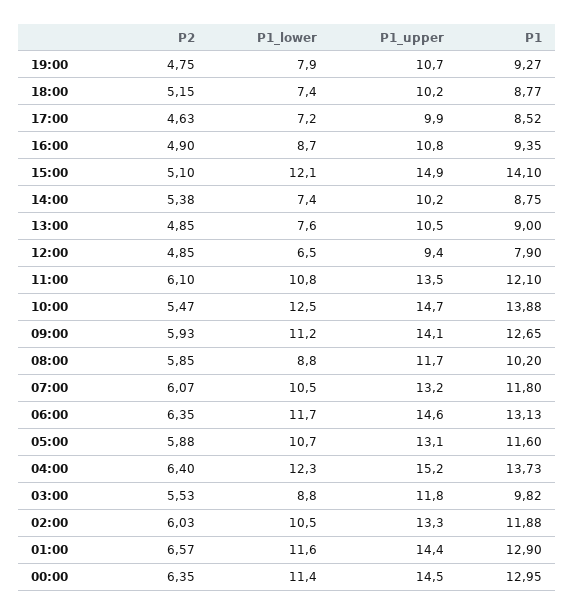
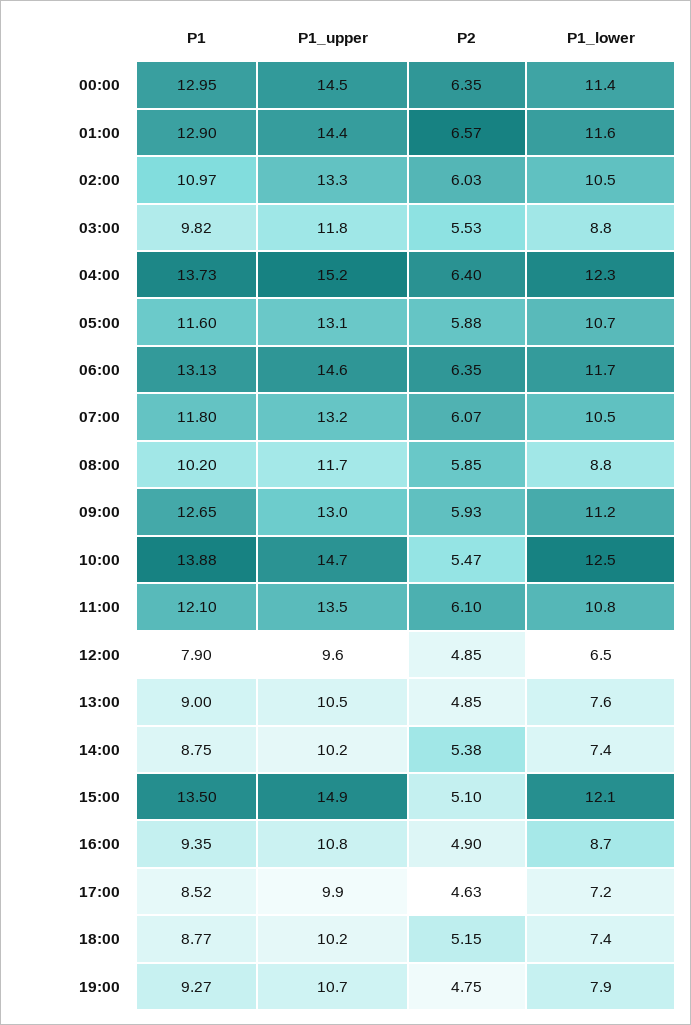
P1, 15:00: 14.1 -> 13.5
P1_upper, 12:00: 9.4 -> 9.6
P1_upper, 09:00: 14.1 -> 13
P1, 02:00: 11.88 -> 10.97

